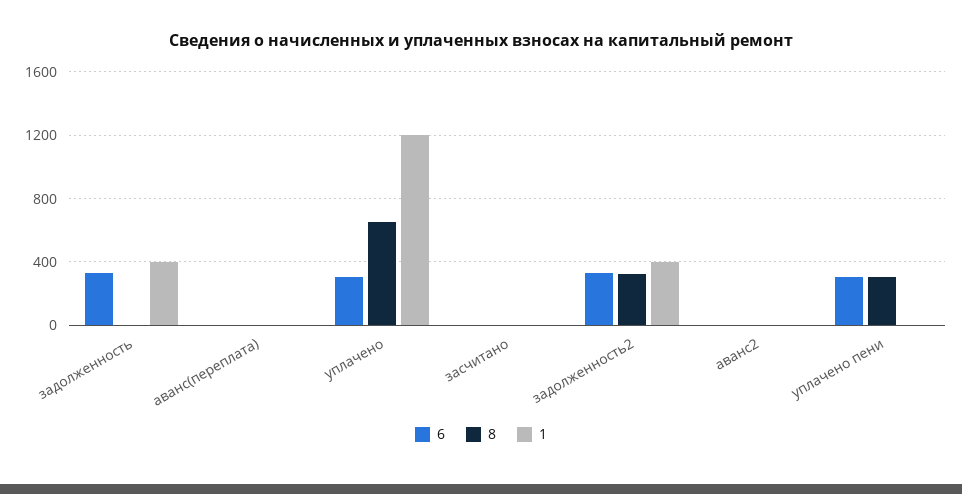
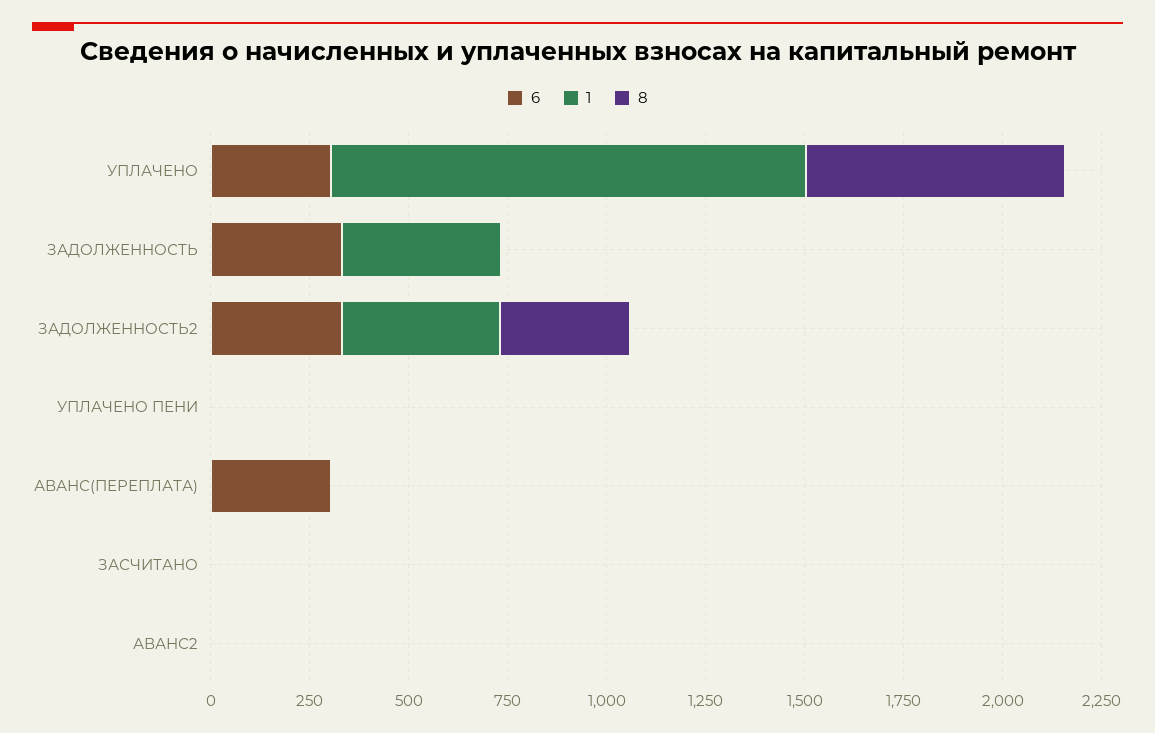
6, аванс(переплата): 0 -> 300
6, уплачено пени: 300 -> 0
8, уплачено пени: 300 -> 0

